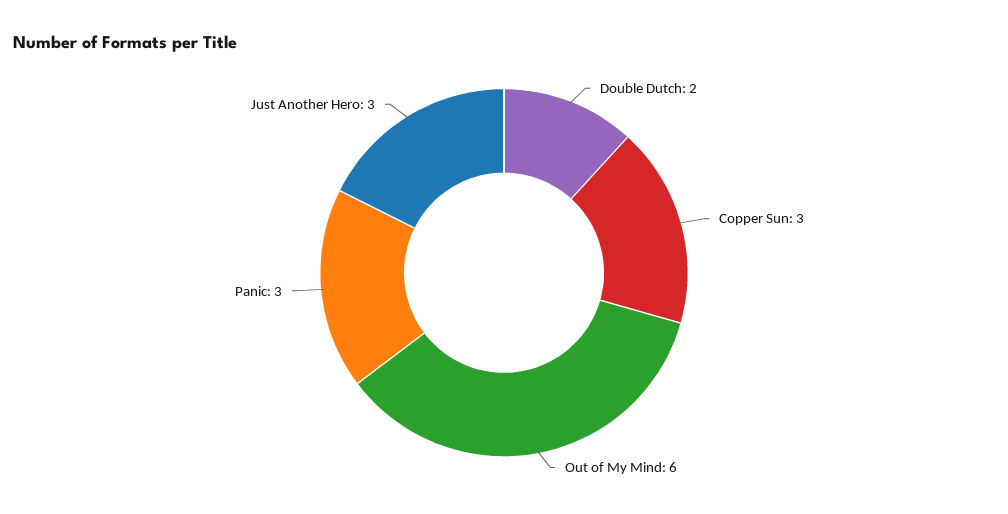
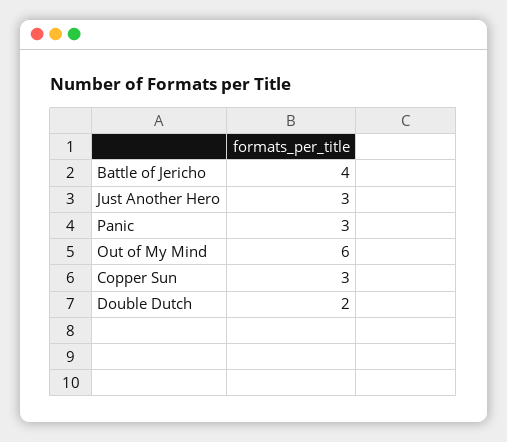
Battle of Jericho: none -> 4

